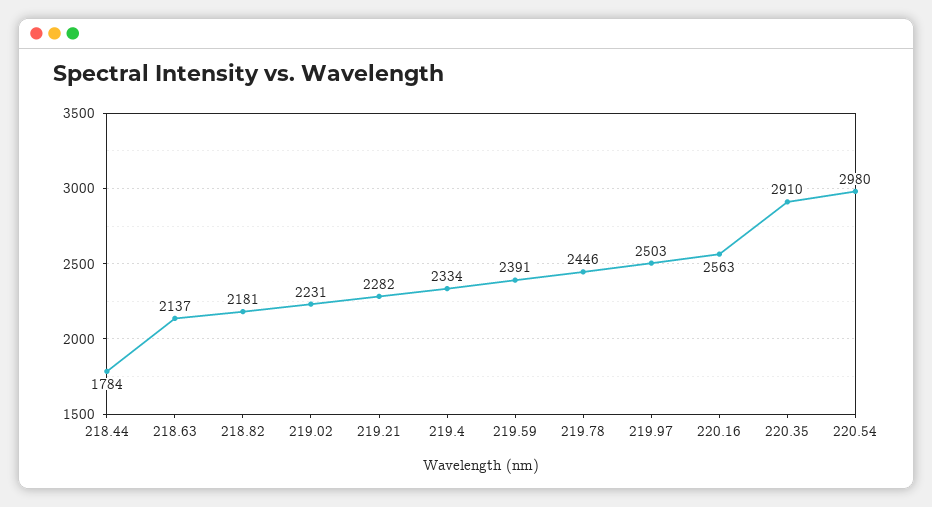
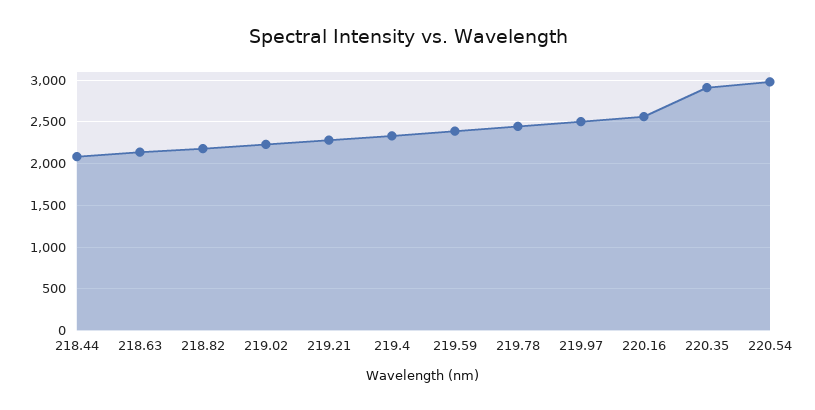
218.44: 1784 -> 2100

